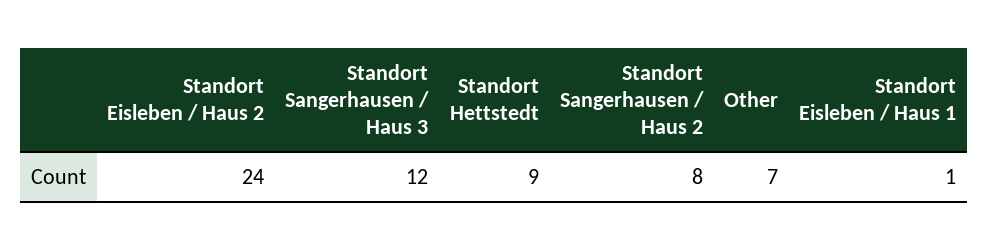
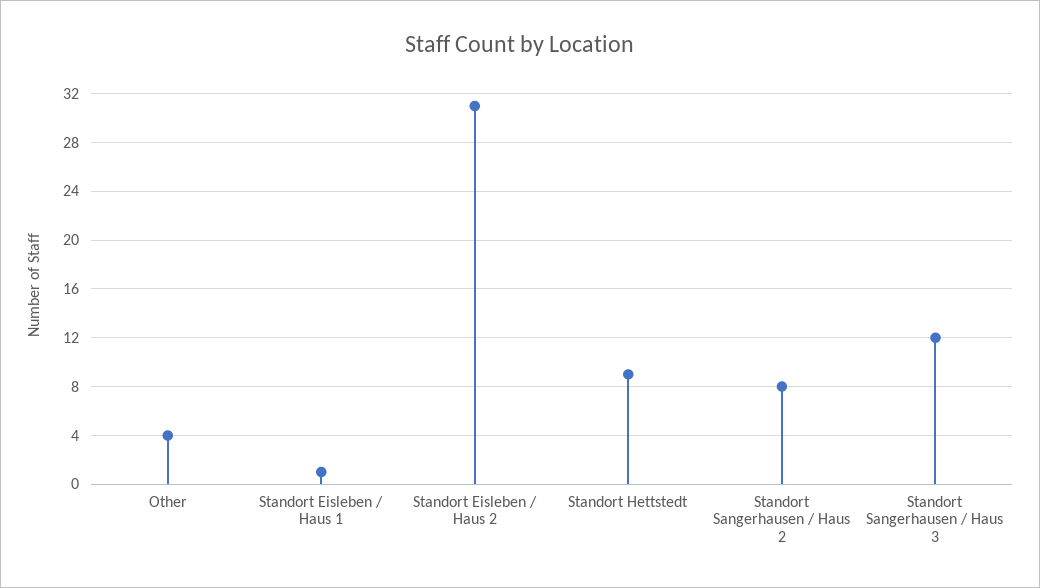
Standort Eisleben / Haus 2: 24 -> 31
Other: 7 -> 4

